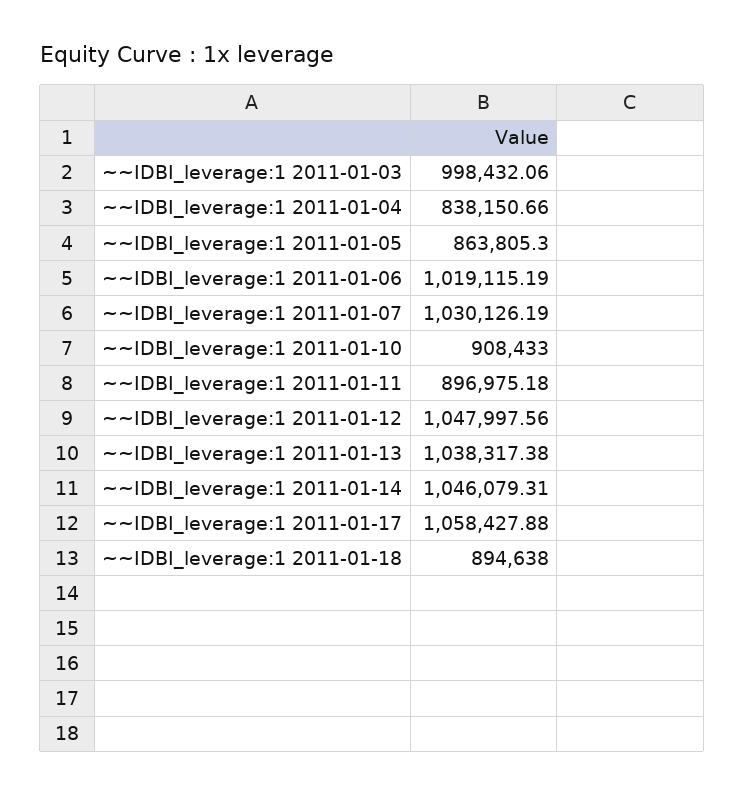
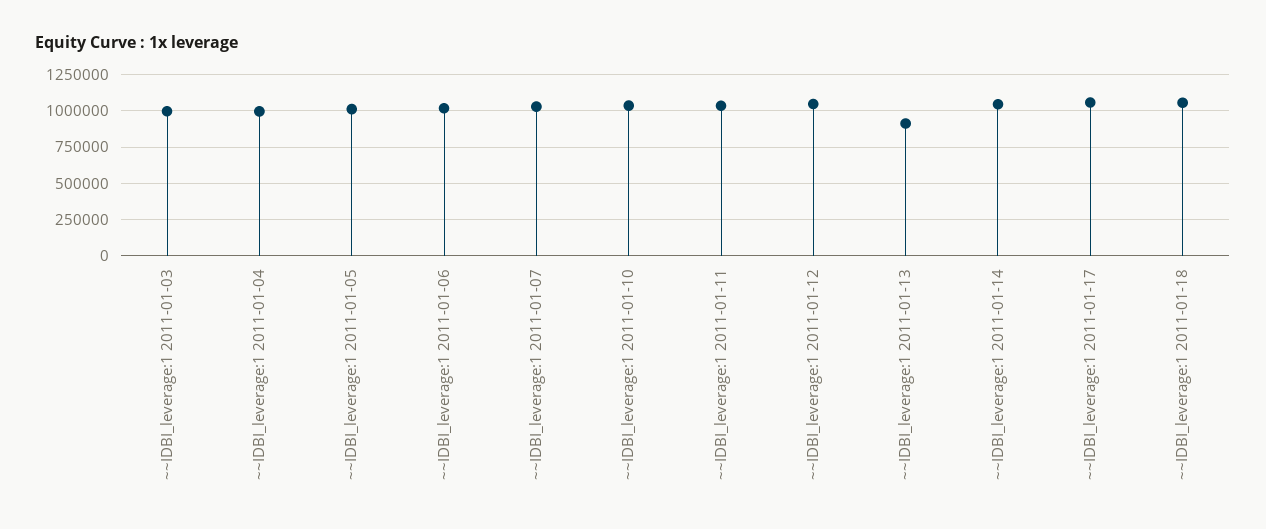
~~IDBI_leverage:1 2011-01-04: 838150.66 -> 1000000
~~IDBI_leverage:1 2011-01-05: 863805.3 -> 1000000
~~IDBI_leverage:1 2011-01-10: 908433 -> 1050000
~~IDBI_leverage:1 2011-01-11: 896975.18 -> 1050000
~~IDBI_leverage:1 2011-01-13: 1038317.38 -> 900000
~~IDBI_leverage:1 2011-01-18: 894638 -> 1050000

